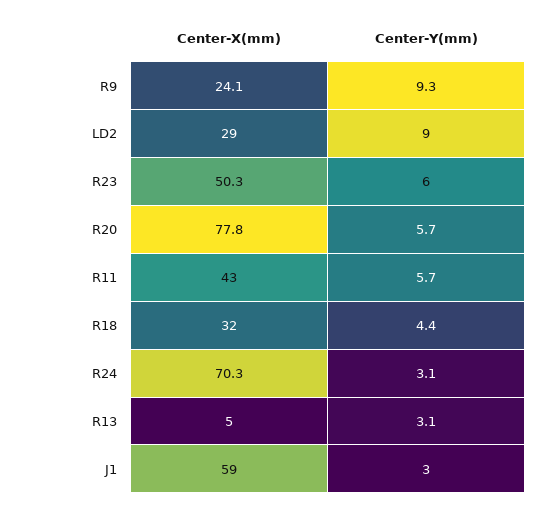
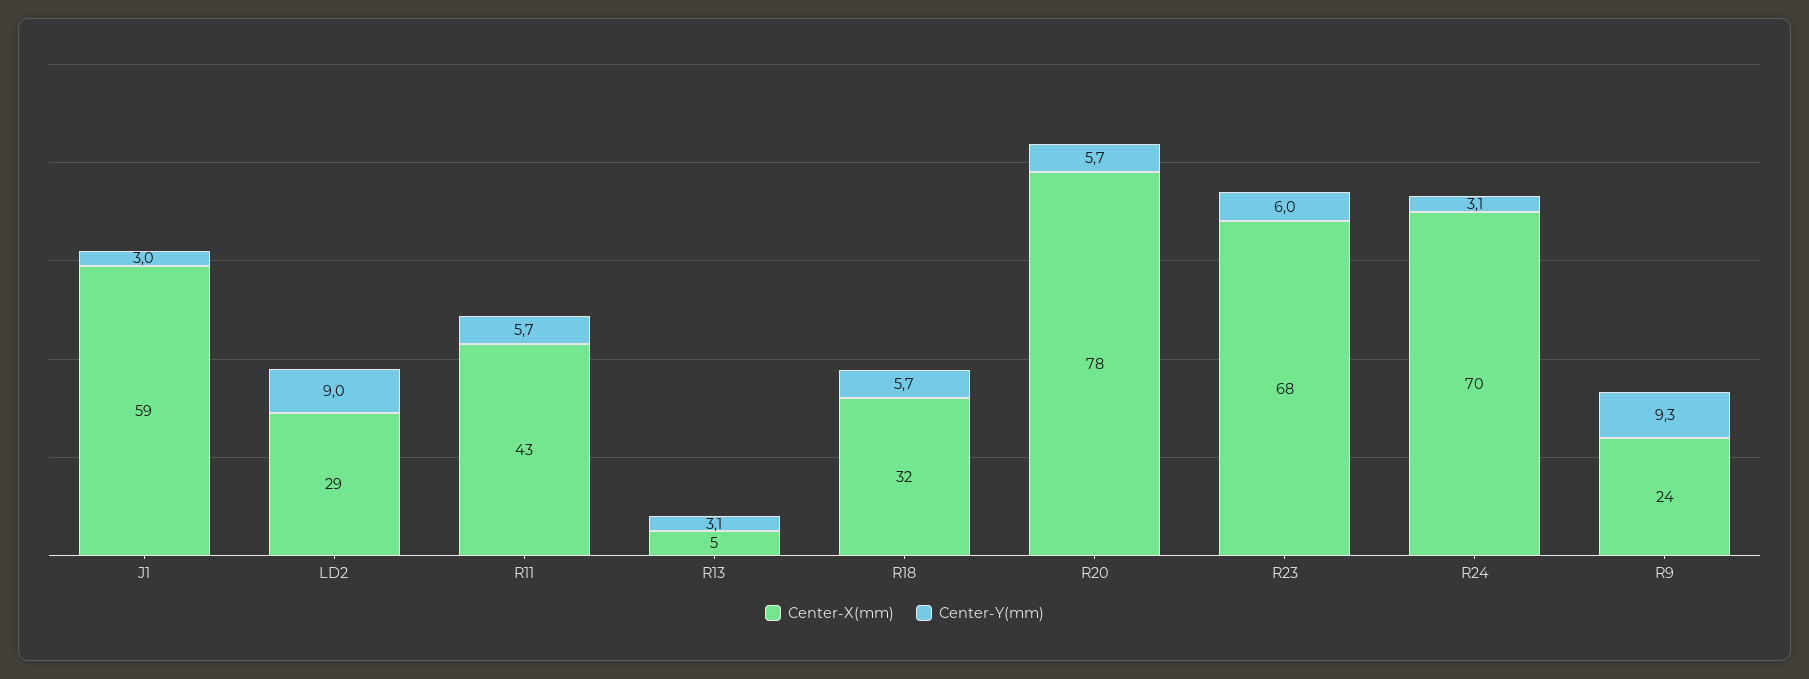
Center-X(mm), R23: 50.3 -> 68
Center-Y(mm), R18: 4.4 -> 5.7

